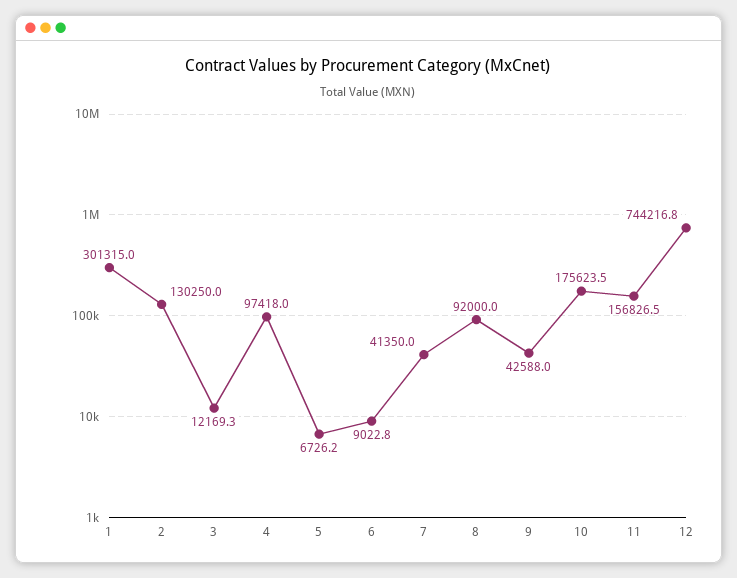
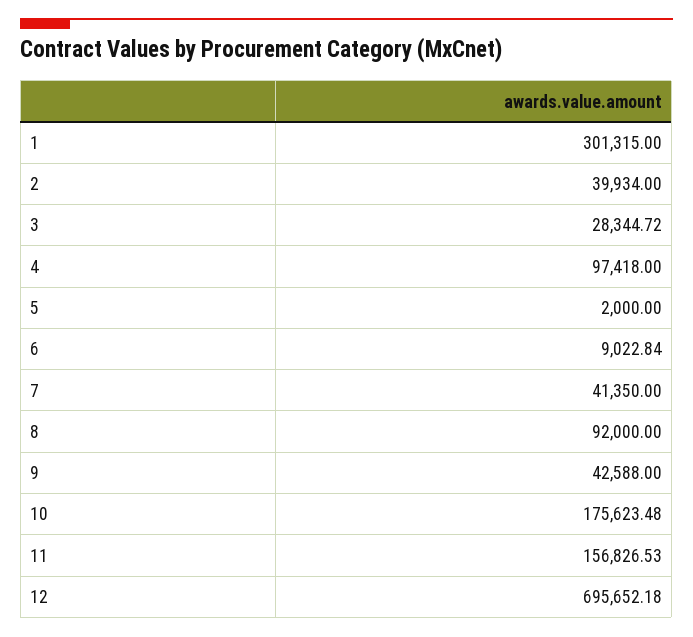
2: 130250 -> 39934
3: 12169.3 -> 28344.72
5: 6726.2 -> 2000
12: 744216.8 -> 695652.18

